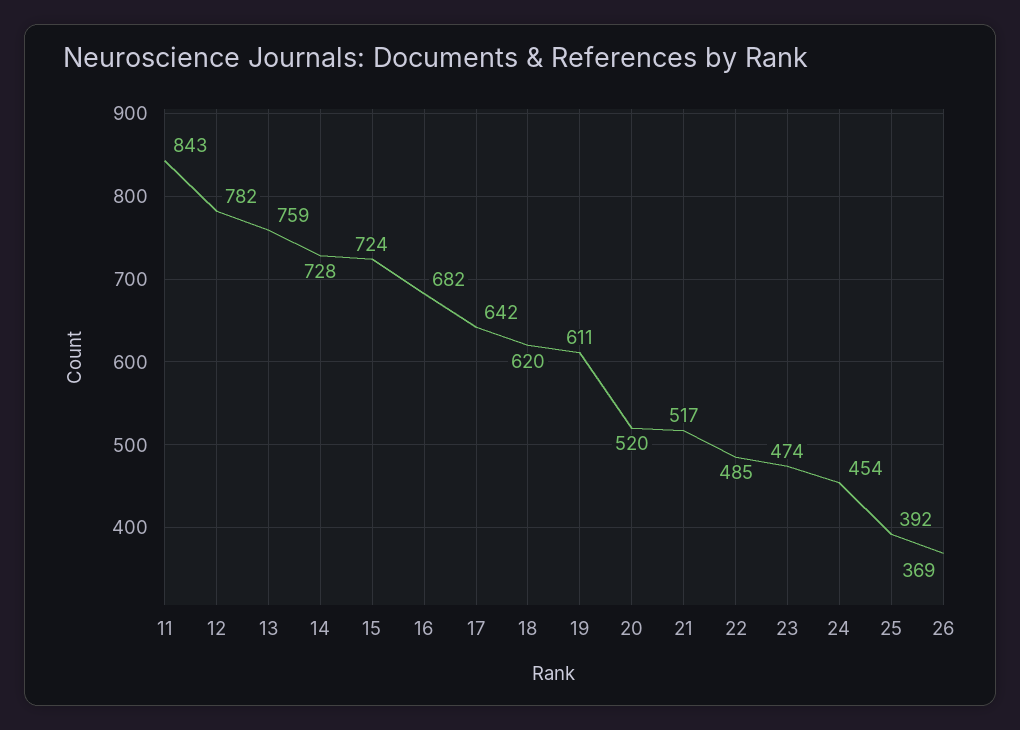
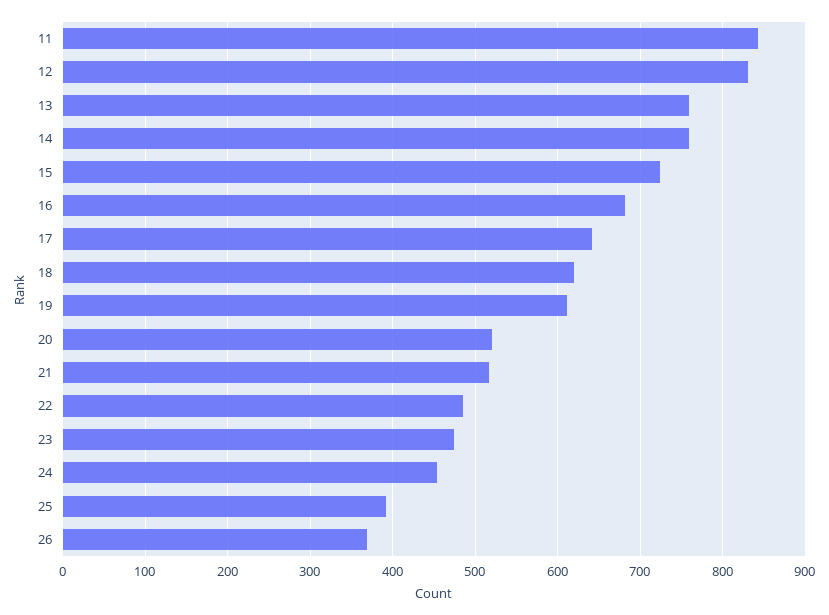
12: 782 -> 830
14: 728 -> 760

